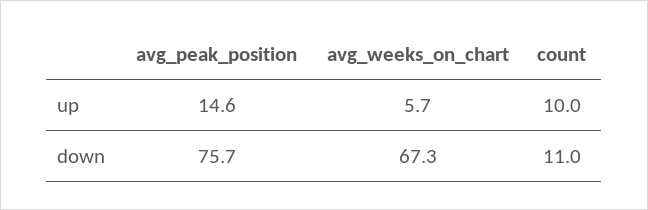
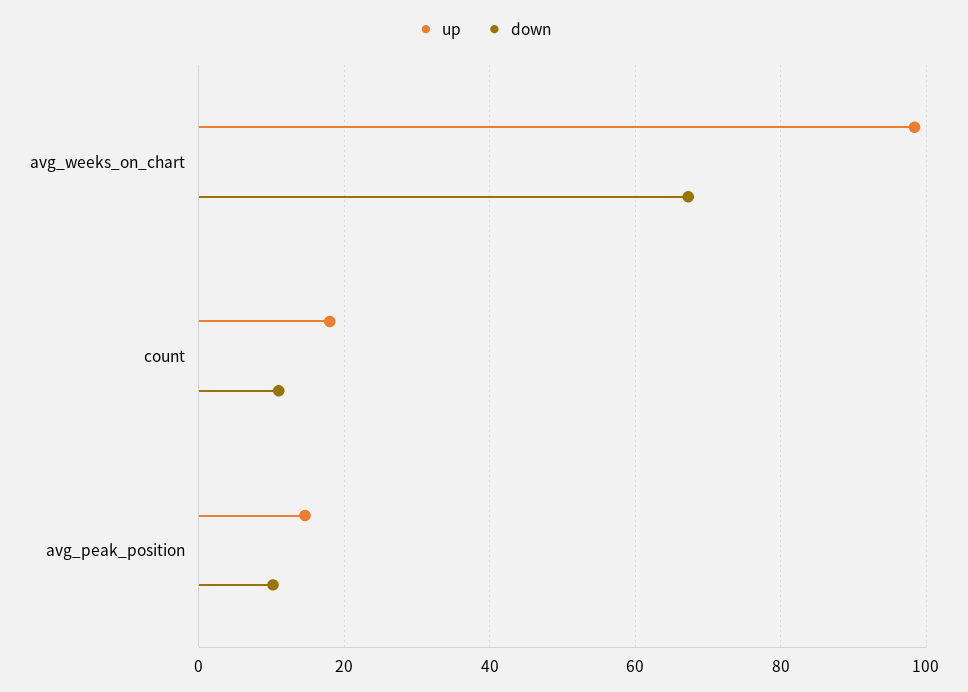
up, avg_weeks_on_chart: 5.7 -> 98
up, count: 10 -> 18
down, avg_peak_position: 75.7 -> 10

